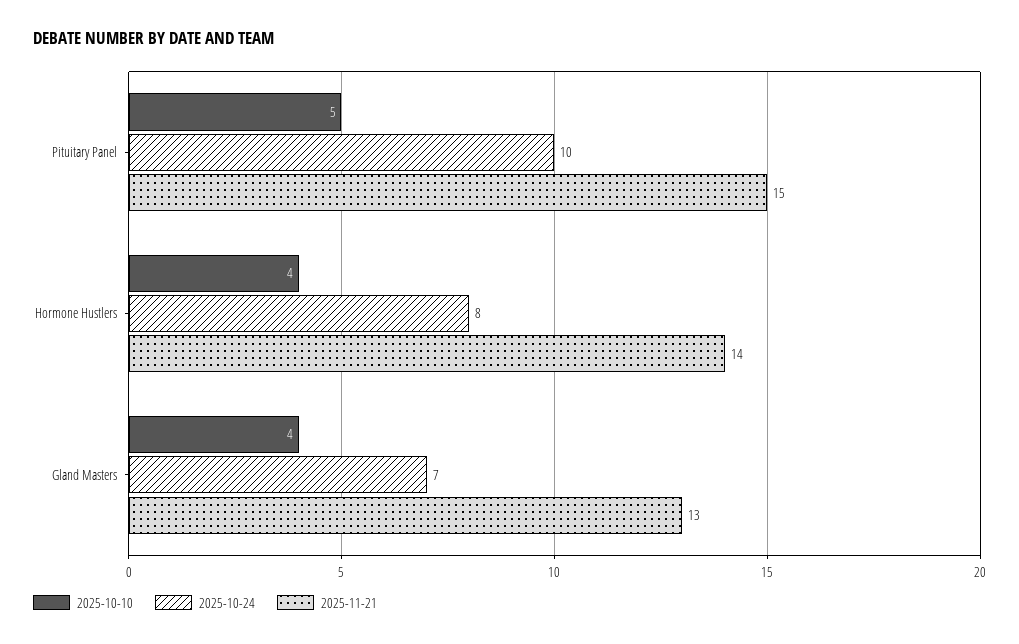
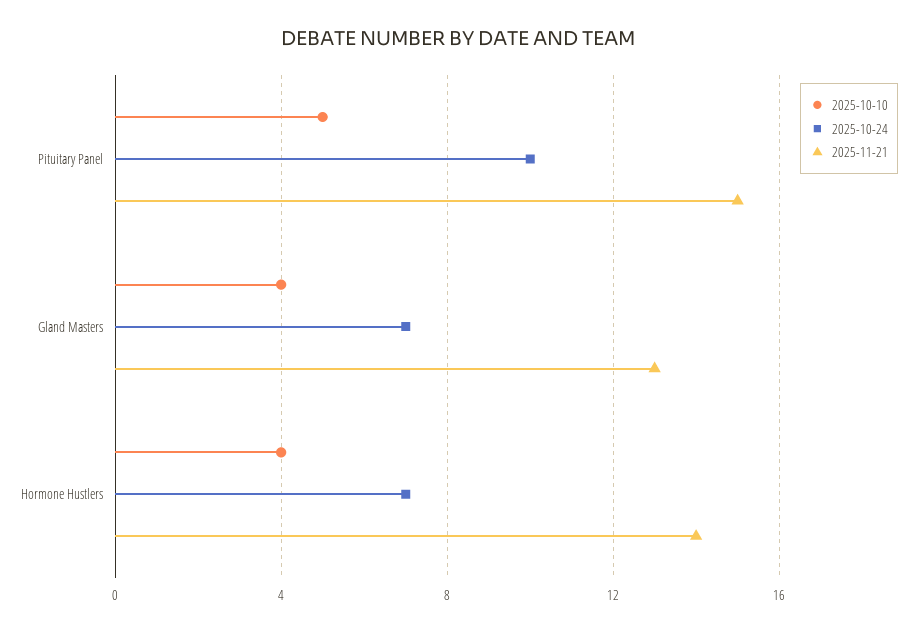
2025-10-24, Hormone Hustlers: 8 -> 7

